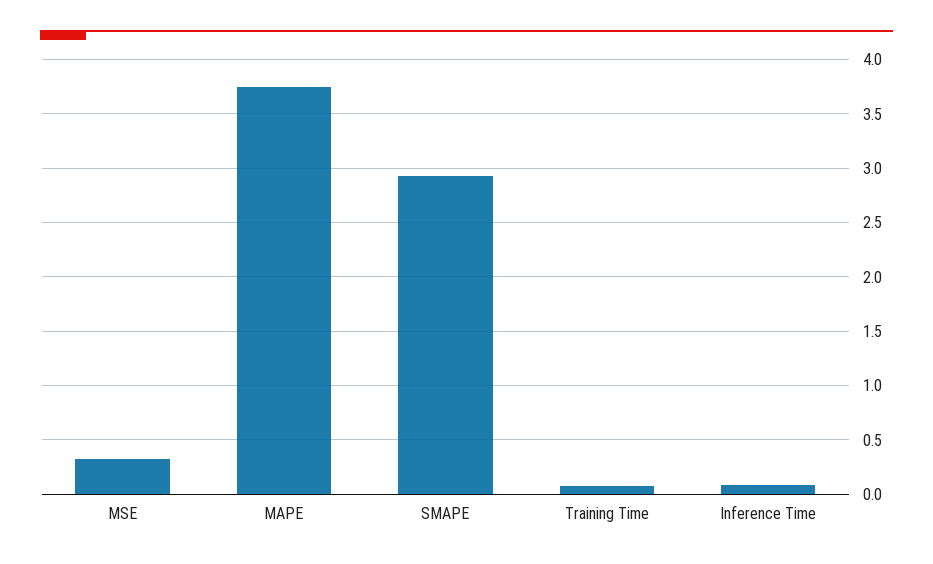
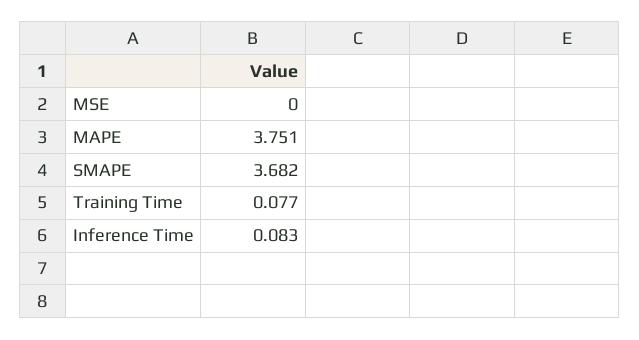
MSE: 0.3 -> 0
SMAPE: 2.9 -> 3.682

